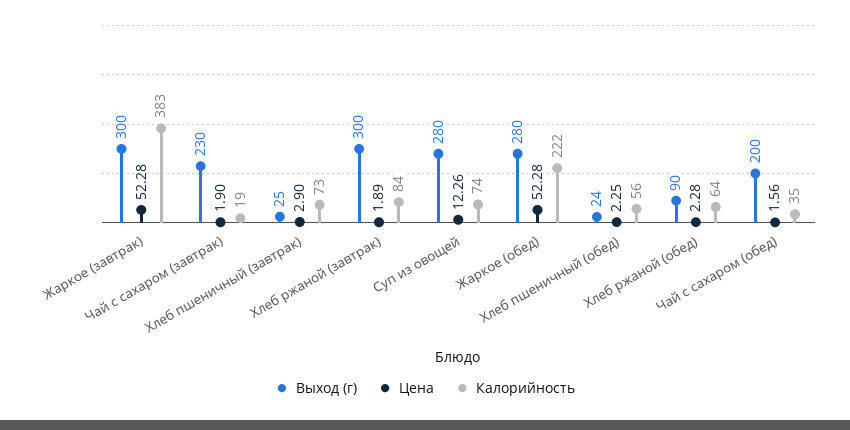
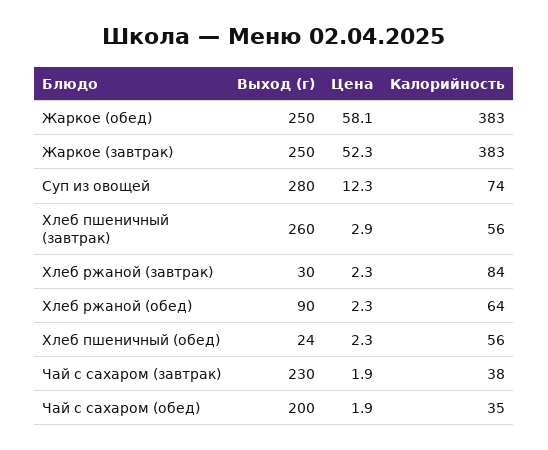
Выход (г), Жаркое (завтрак): 300 -> 250
Калорийность, Чай с сахаром (завтрак): 19 -> 38
Выход (г), Хлеб пшеничный (завтрак): 25 -> 260
Калорийность, Хлеб пшеничный (завтрак): 73 -> 56
Выход (г), Хлеб ржаной (завтрак): 300 -> 30
Цена, Хлеб ржаной (завтрак): 1.89 -> 2.3
Выход (г), Жаркое (обед): 280 -> 250
Цена, Жаркое (обед): 52.28 -> 58.1
Калорийность, Жаркое (обед): 222 -> 383
Цена, Чай с сахаром (обед): 1.56 -> 1.9

